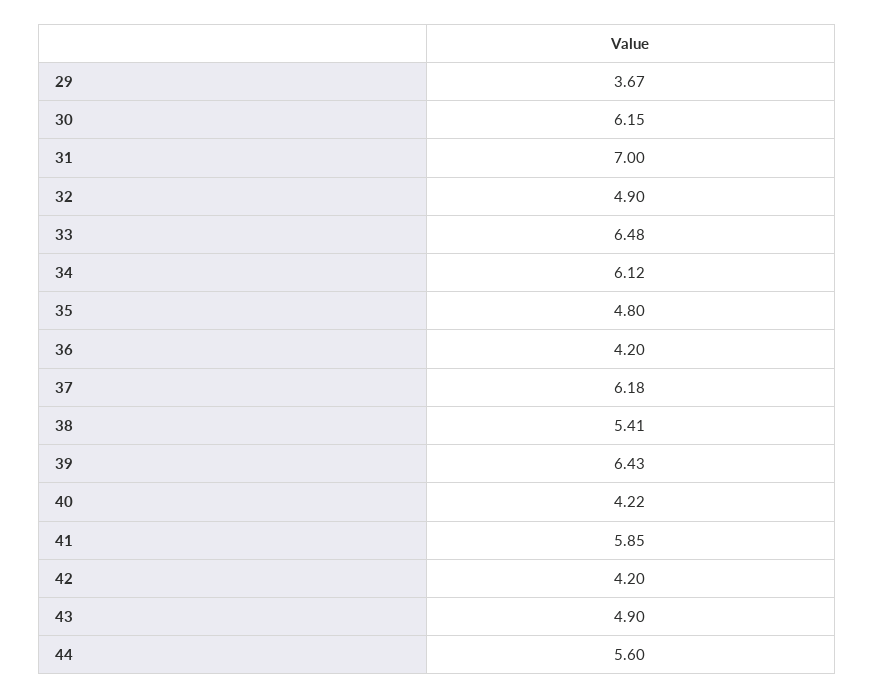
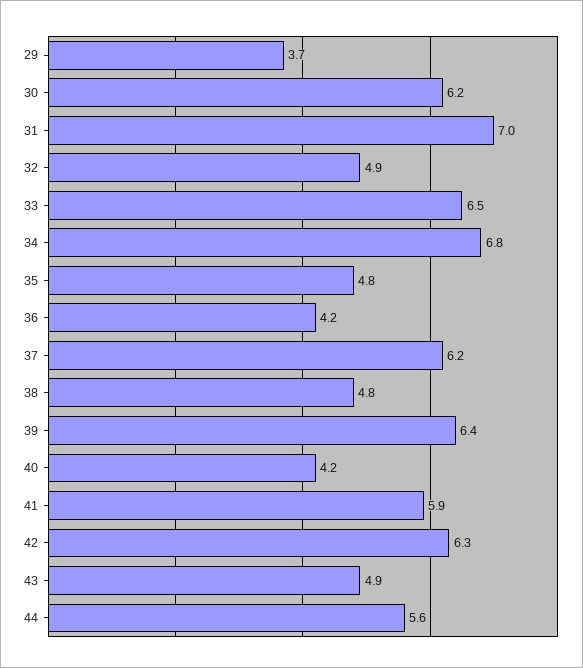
34: 6.12 -> 6.8
38: 5.41 -> 4.8
42: 4.2 -> 6.3

